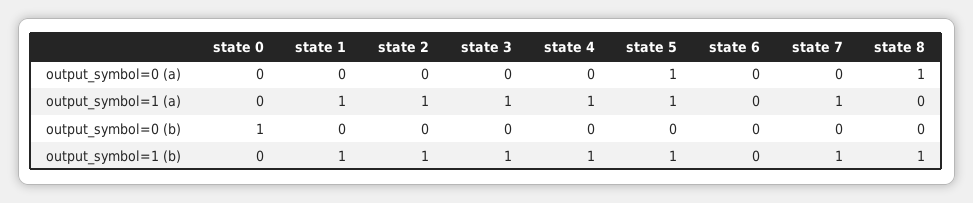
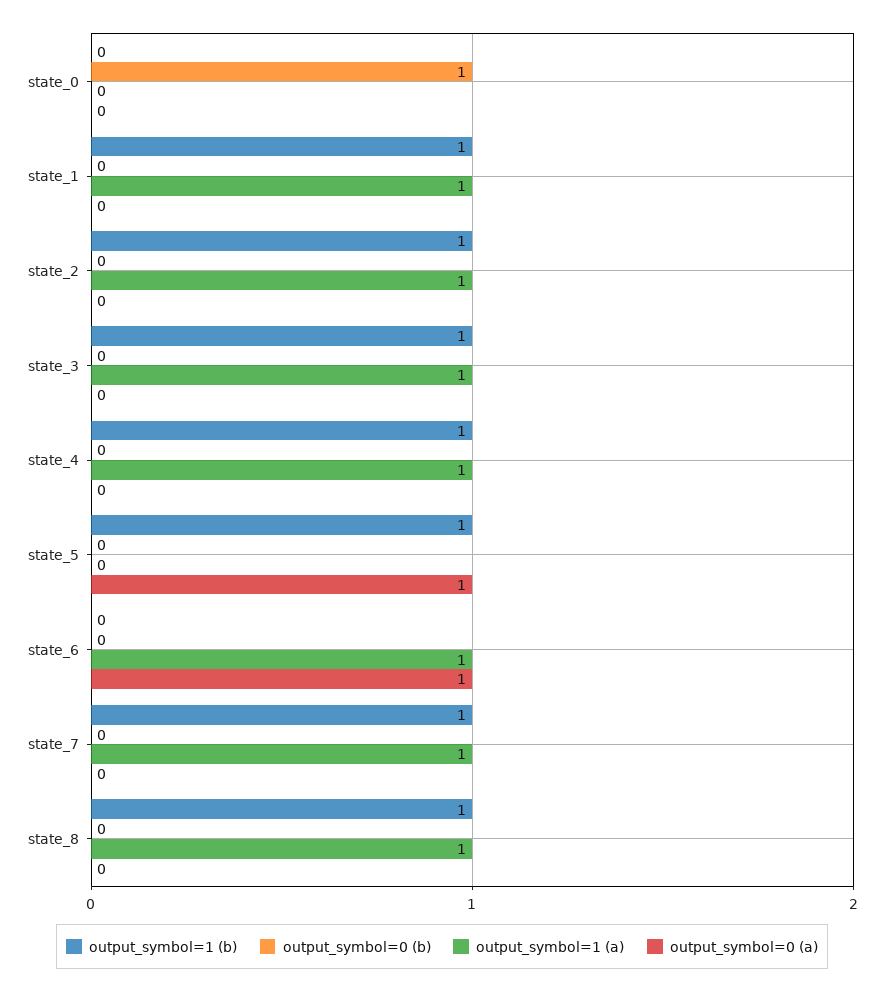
output_symbol=0 (a), state 6: 0 -> 1
output_symbol=0 (a), state 8: 1 -> 0
output_symbol=1 (a), state 5: 1 -> 0
output_symbol=1 (a), state 6: 0 -> 1
output_symbol=1 (a), state 8: 0 -> 1

